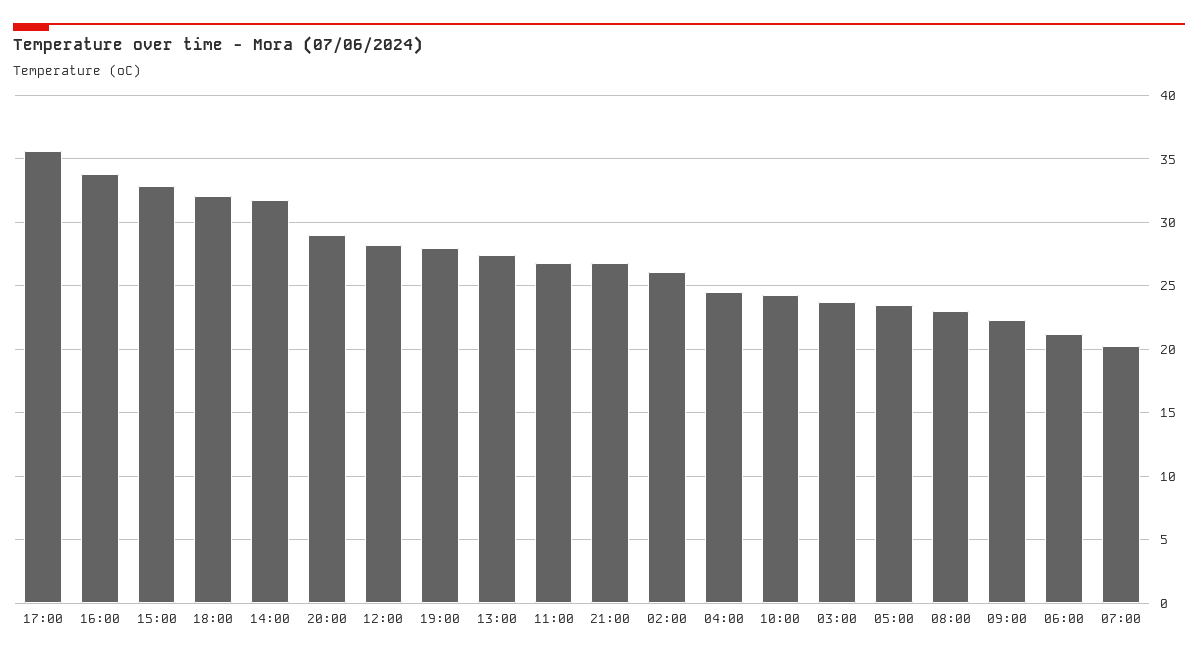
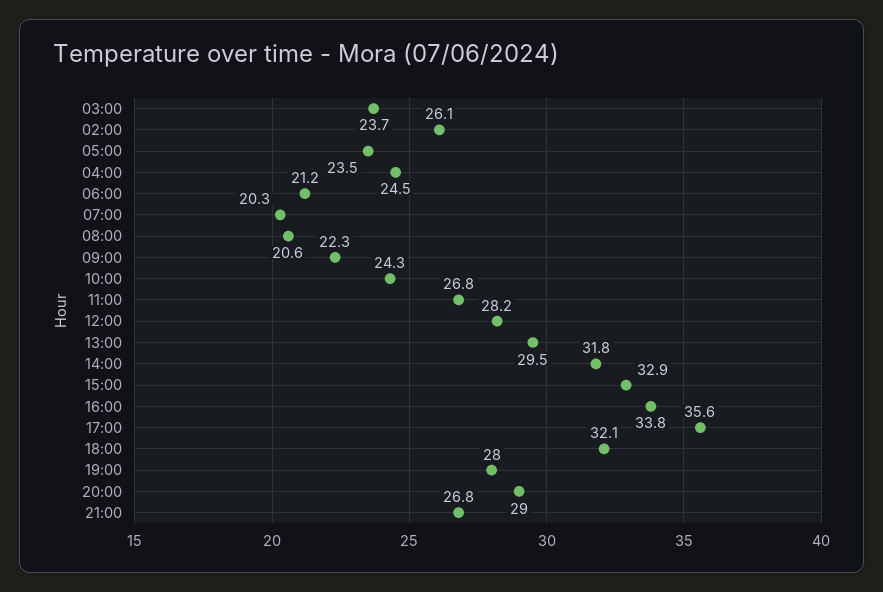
13:00: 27.5 -> 29.5
08:00: 23 -> 20.6

